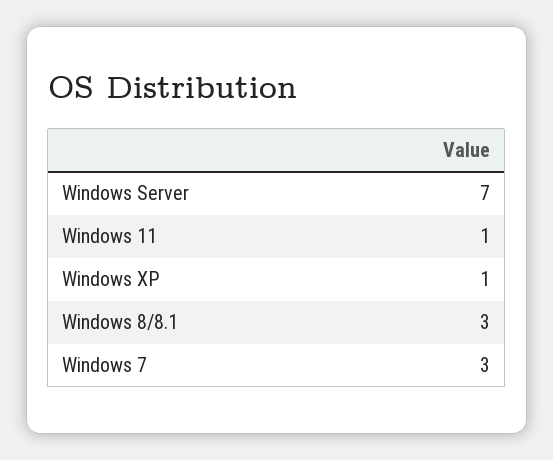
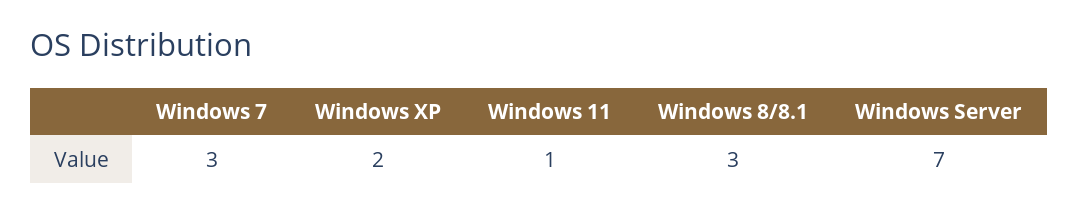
Windows XP: 1 -> 2

